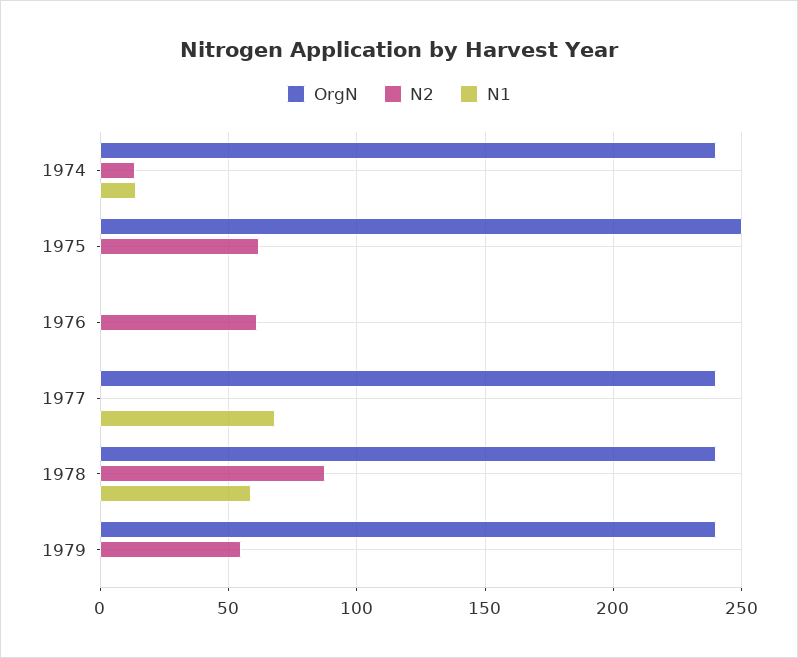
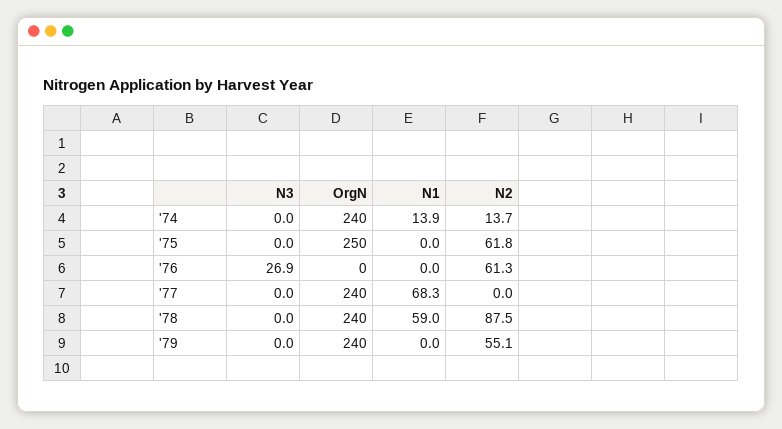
N3, 1974: none -> 0
N3, 1975: none -> 0
N3, 1976: none -> 26.9
N3, 1977: none -> 0
N3, 1978: none -> 0
N3, 1979: none -> 0

